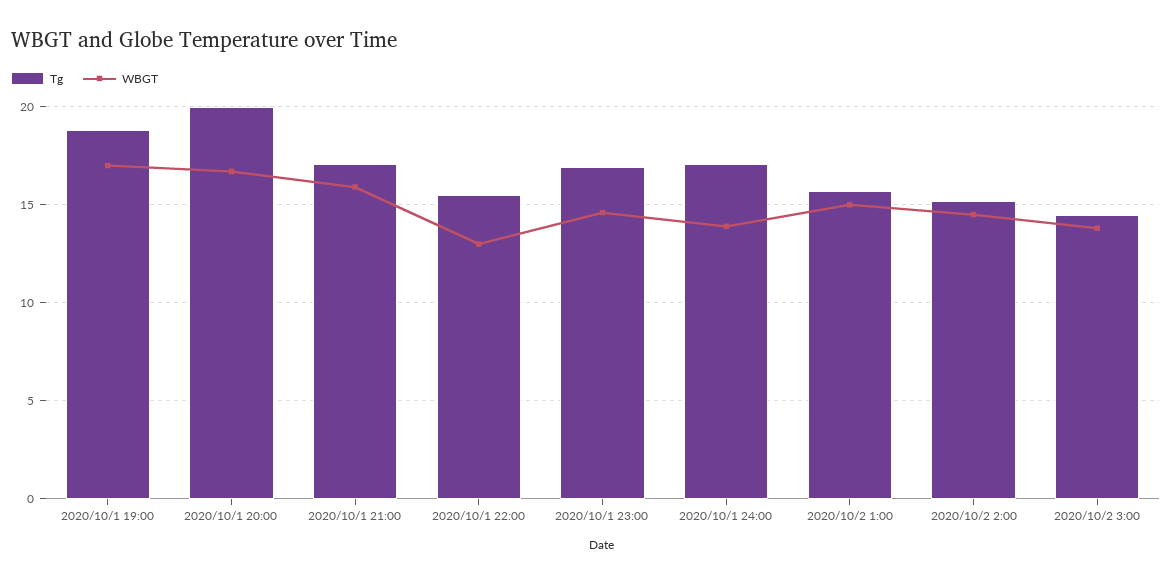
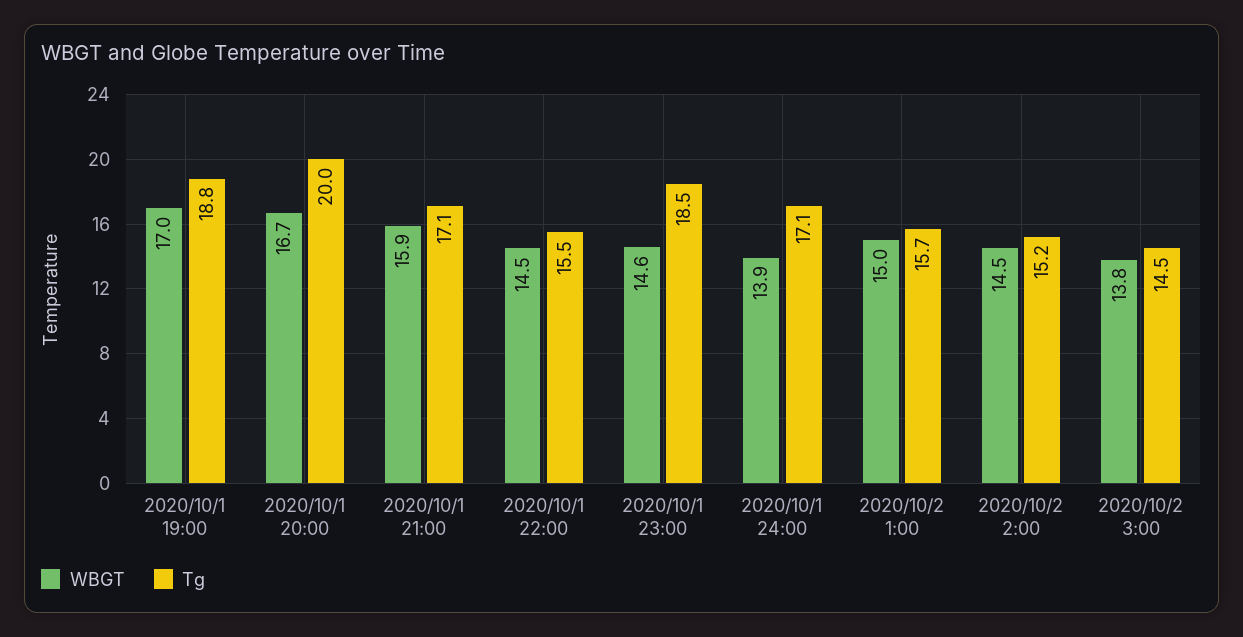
WBGT, 2020/10/1 22:00: 13 -> 14.5
Tg, 2020/10/1 23:00: 17 -> 18.5

